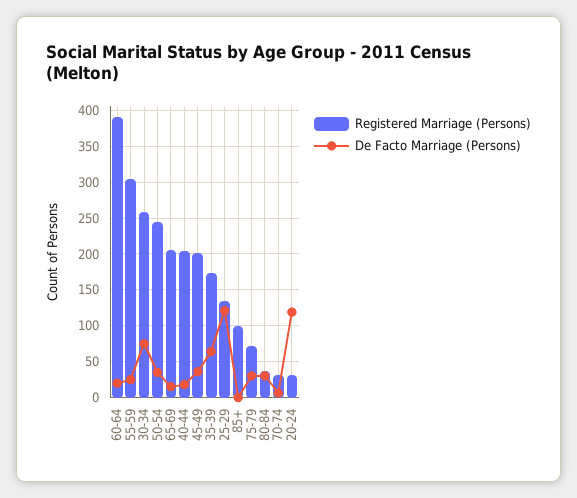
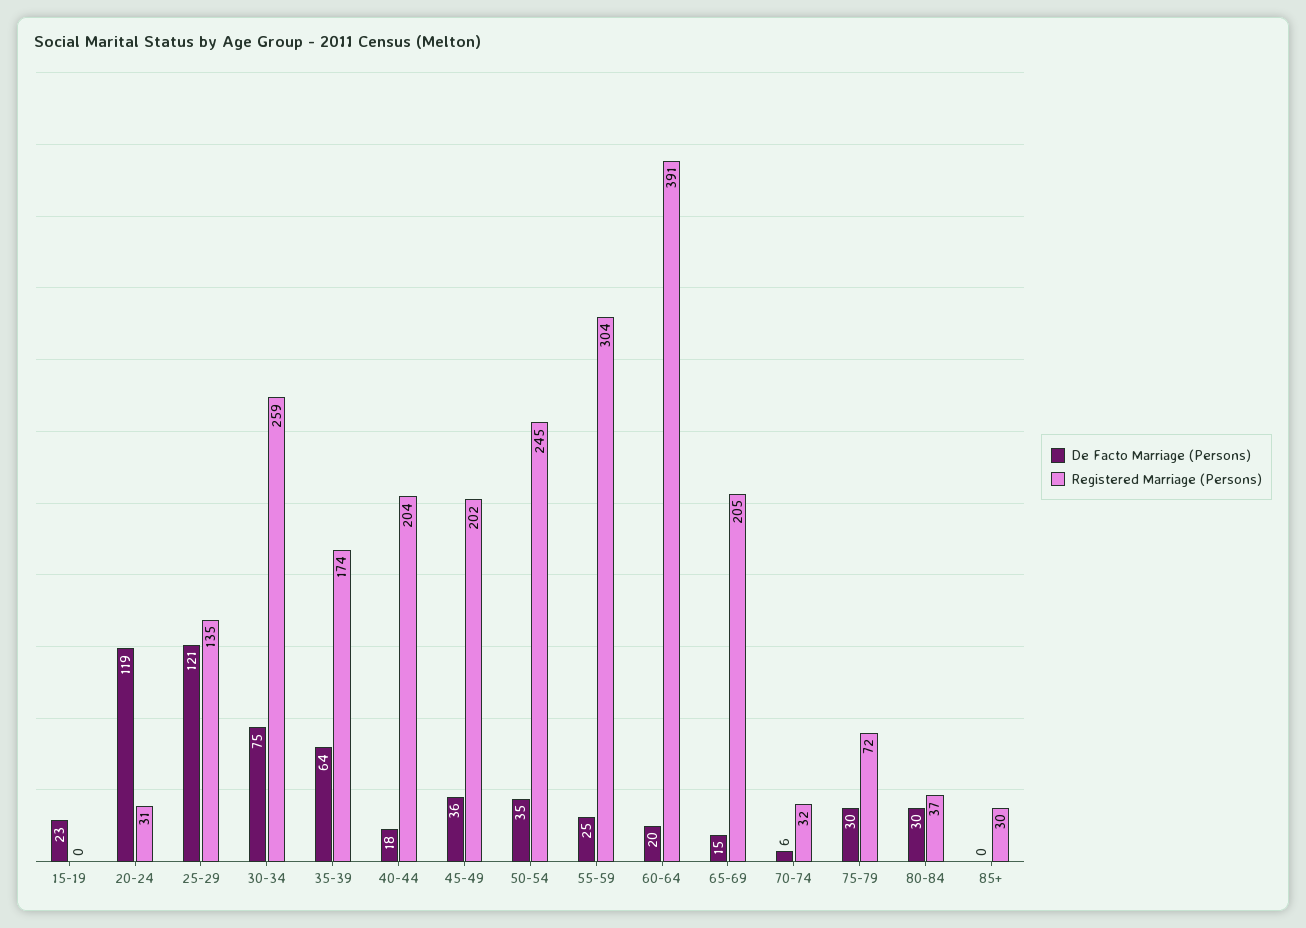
Registered Marriage (Persons), 85+: 100 -> 30
De Facto Marriage (Persons), 15-19: none -> 23
Registered Marriage (Persons), 15-19: none -> 0

